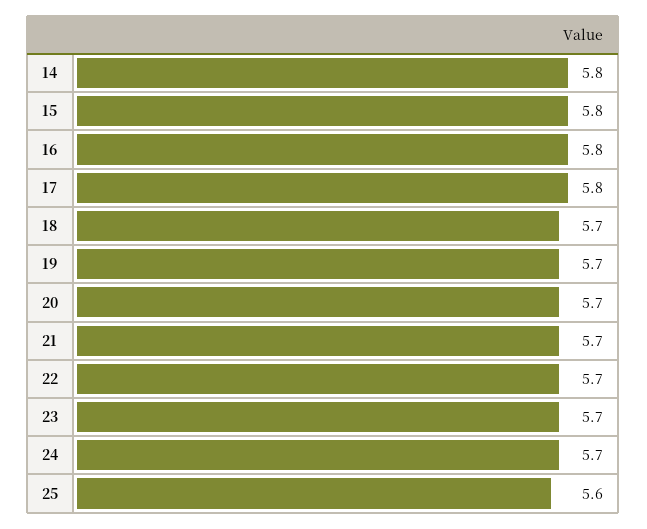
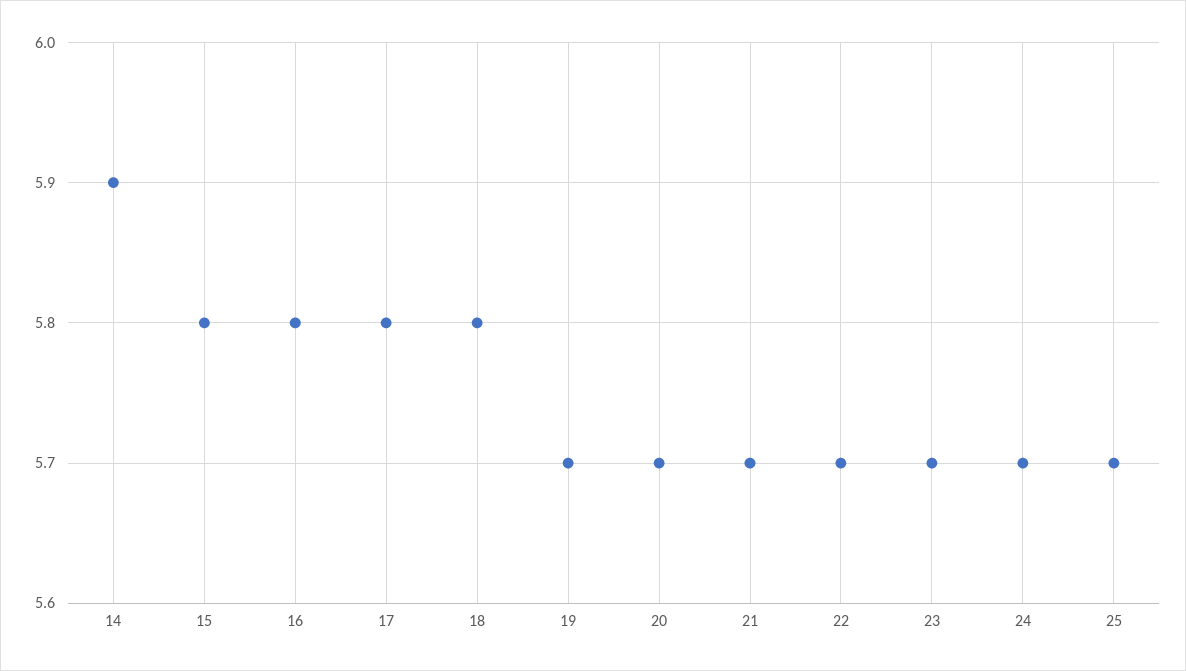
14: 5.8 -> 5.9
18: 5.7 -> 5.8
25: 5.6 -> 5.7

